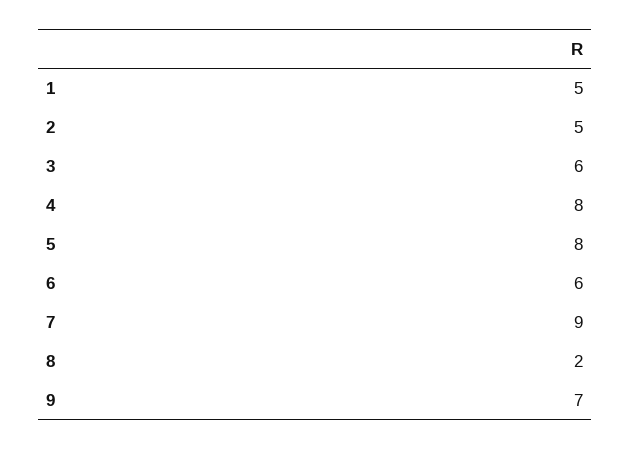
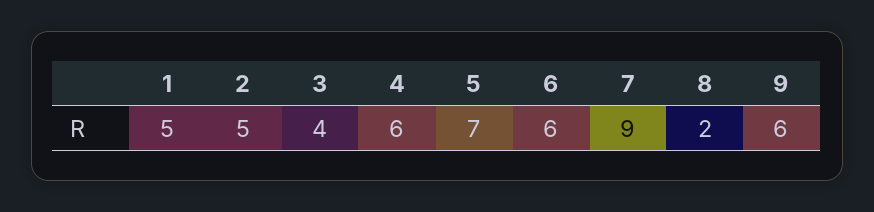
3: 6 -> 4
4: 8 -> 6
5: 8 -> 7
9: 7 -> 6

